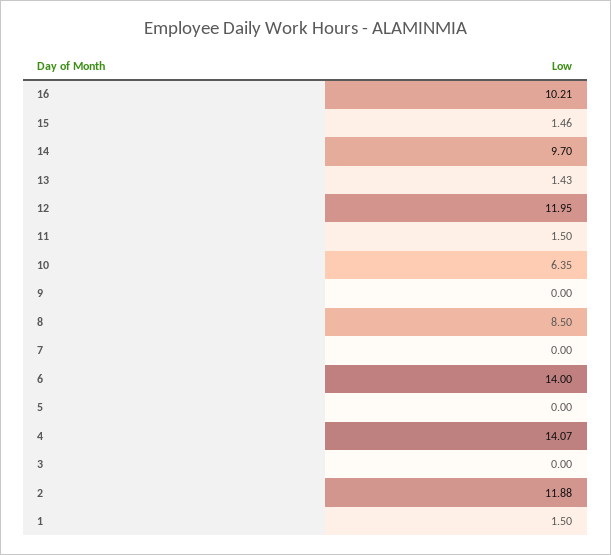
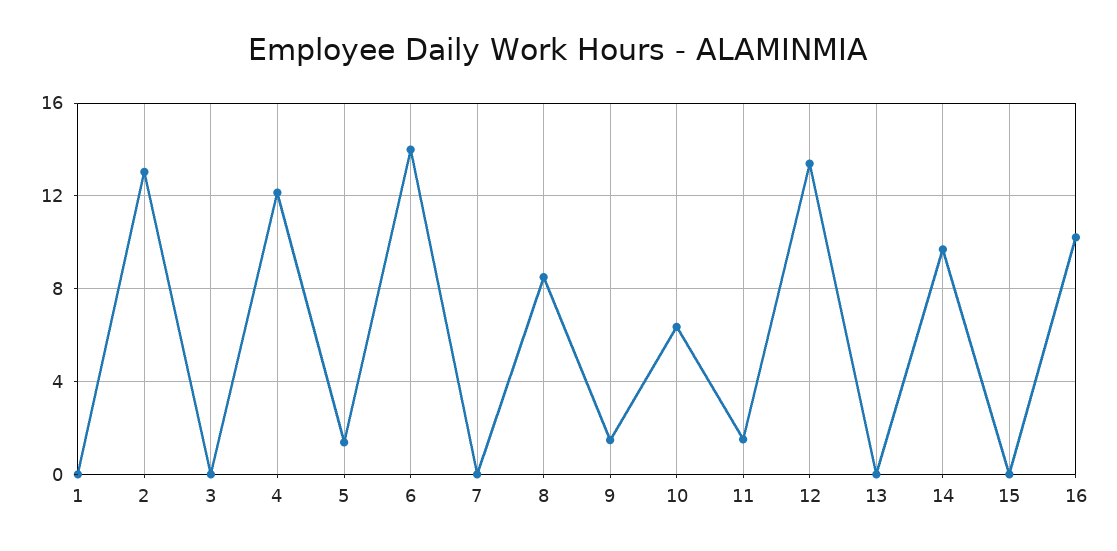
15: 1.46 -> 0
13: 1.43 -> 0
12: 11.95 -> 13.5
9: 0 -> 1.5
5: 0 -> 1.5
4: 14.07 -> 12
2: 11.88 -> 13
1: 1.5 -> 0

